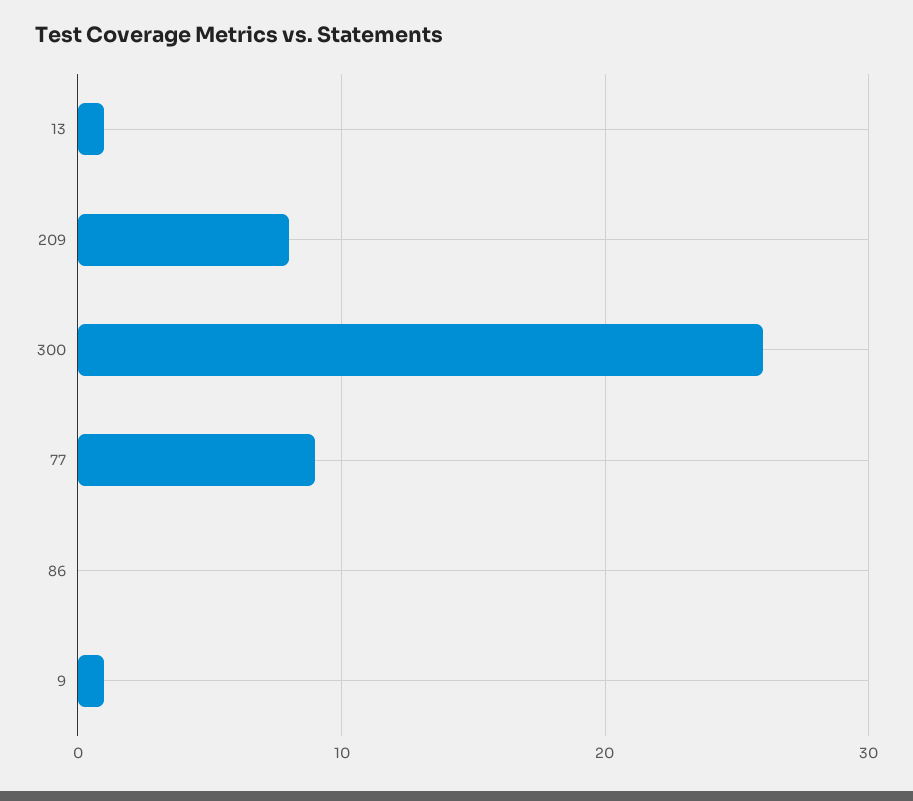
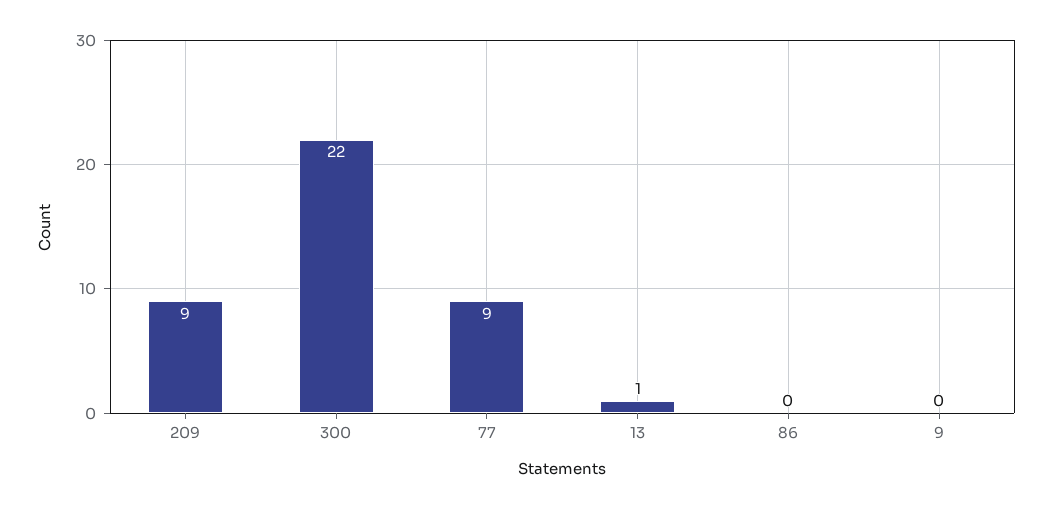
209: 8 -> 9
300: 26 -> 22
9: 1 -> 0

